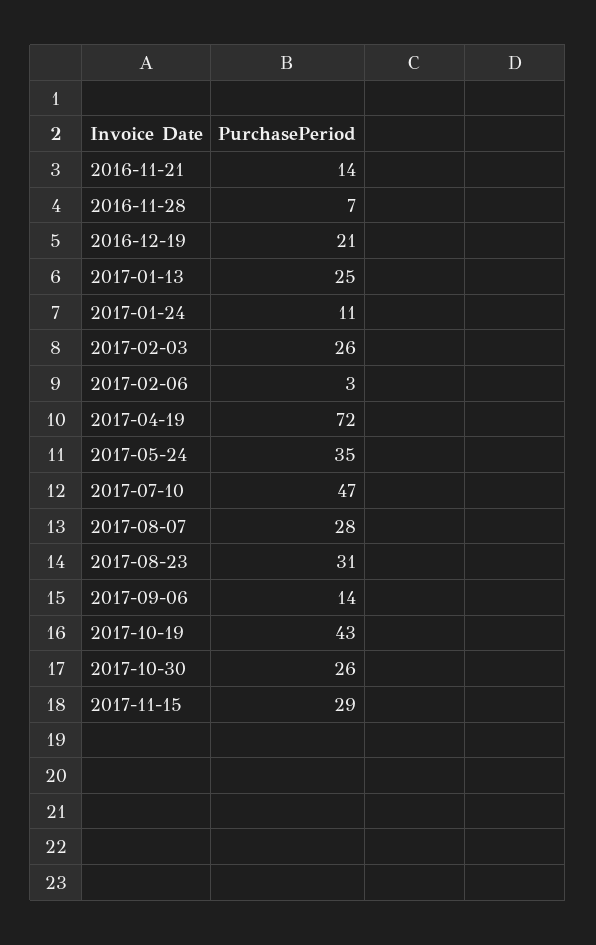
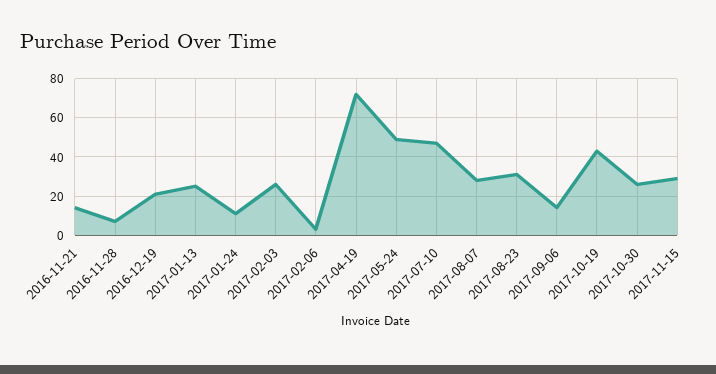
2017-05-24: 35 -> 50

